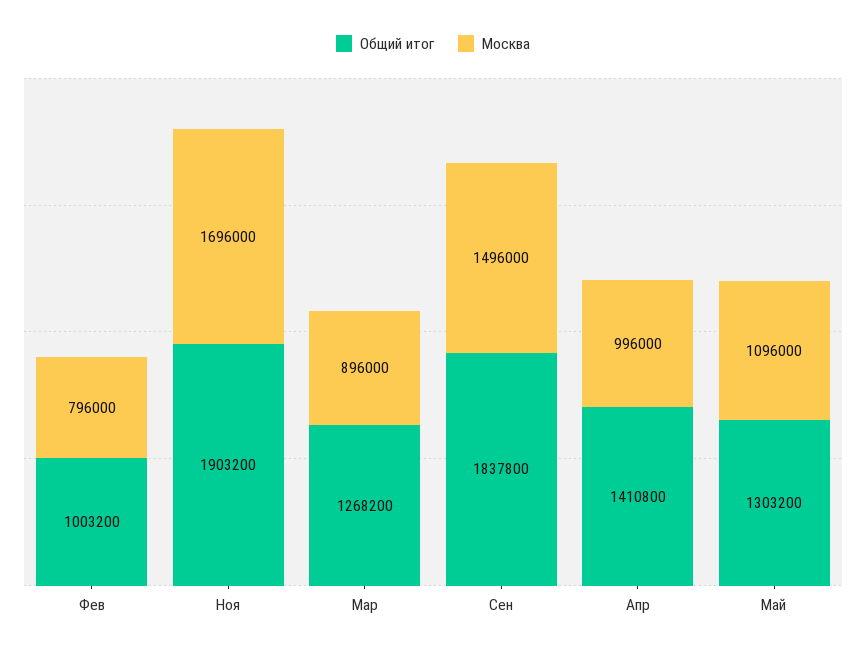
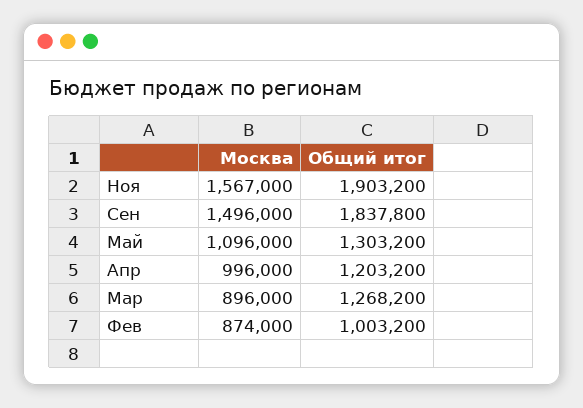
Москва, Фев: 796000 -> 874000
Москва, Ноя: 1696000 -> 1567000
Общий итог, Апр: 1410800 -> 1203200

